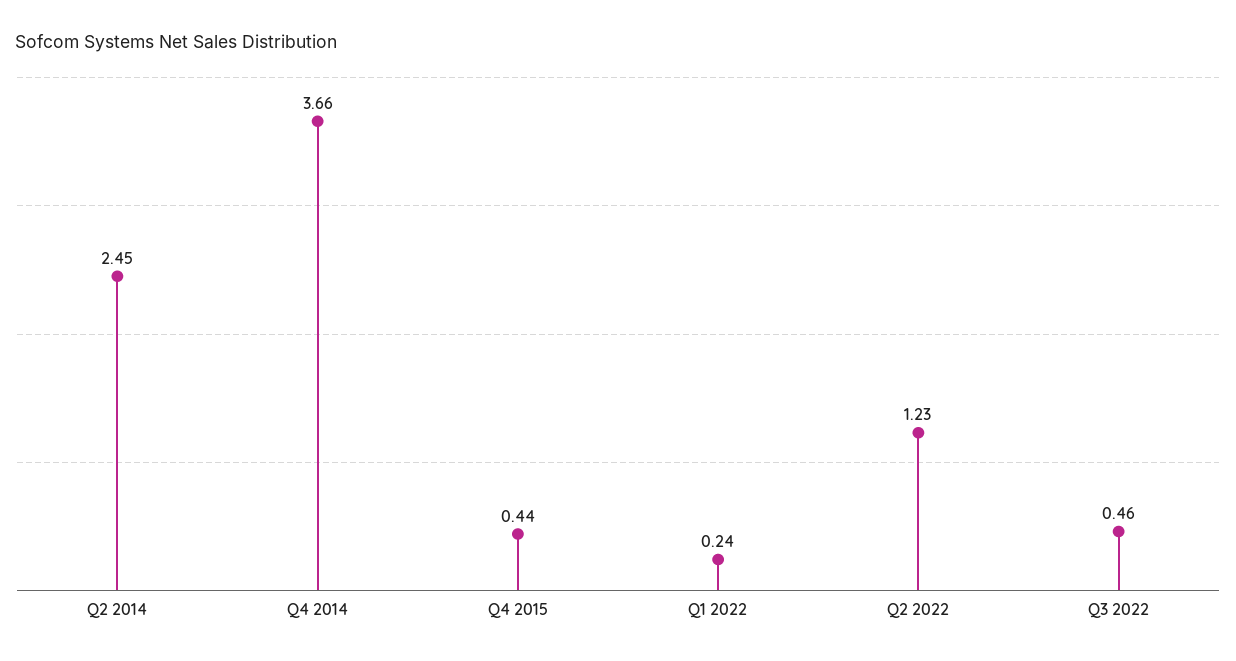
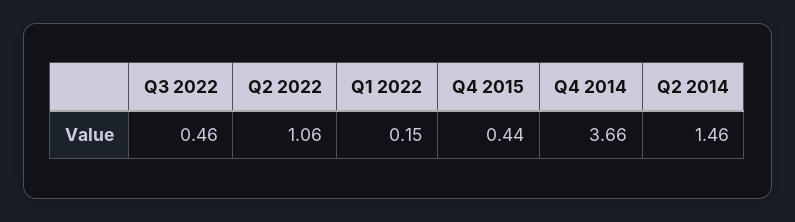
Q2 2014: 2.45 -> 1.46
Q1 2022: 0.24 -> 0.15
Q2 2022: 1.23 -> 1.06

